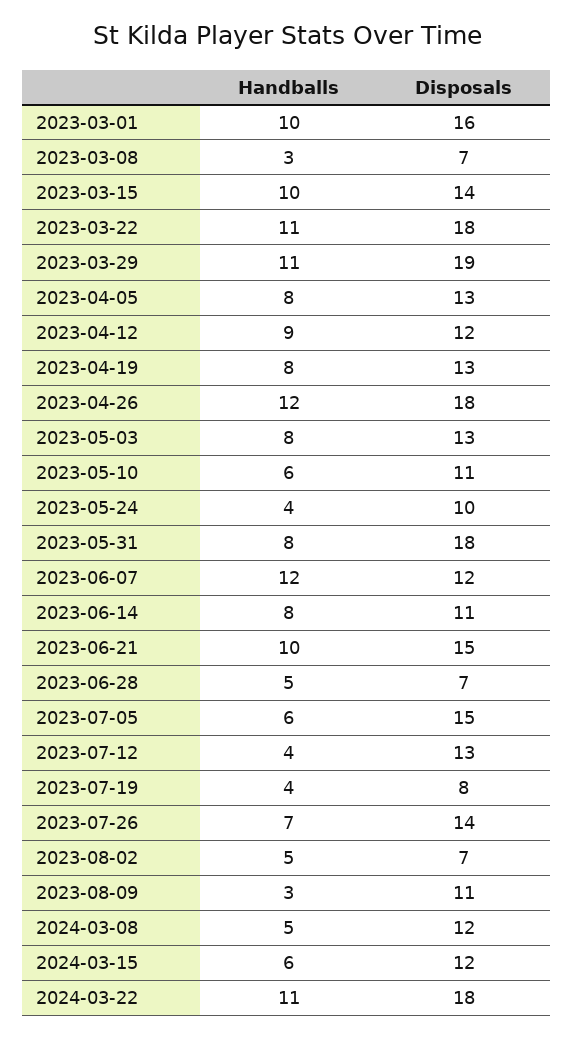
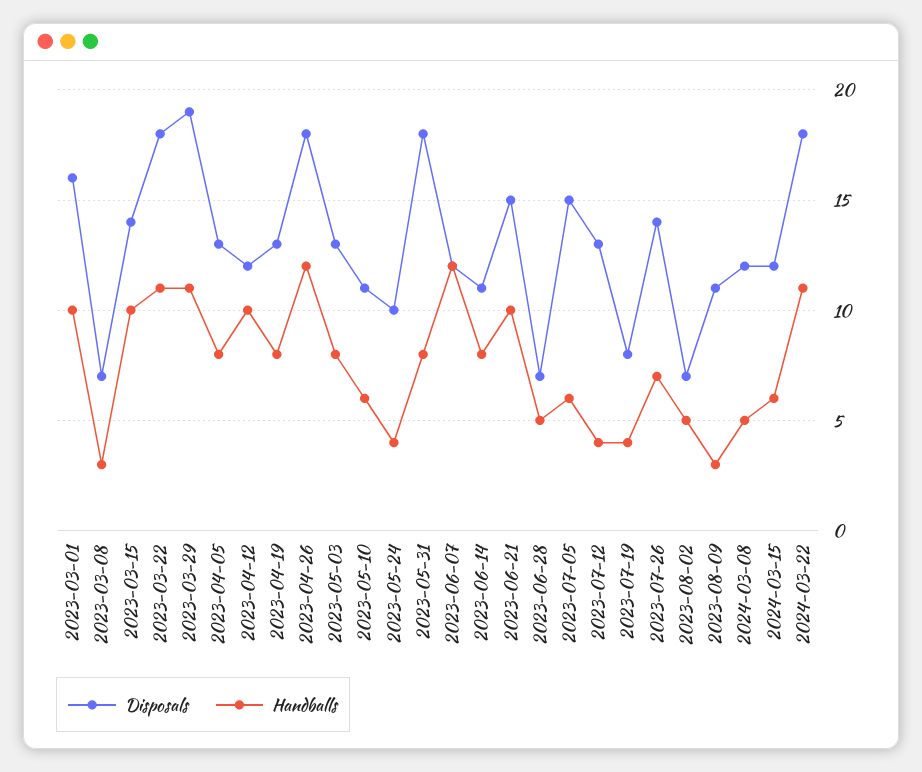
Handballs, 2023-04-12: 9 -> 10

